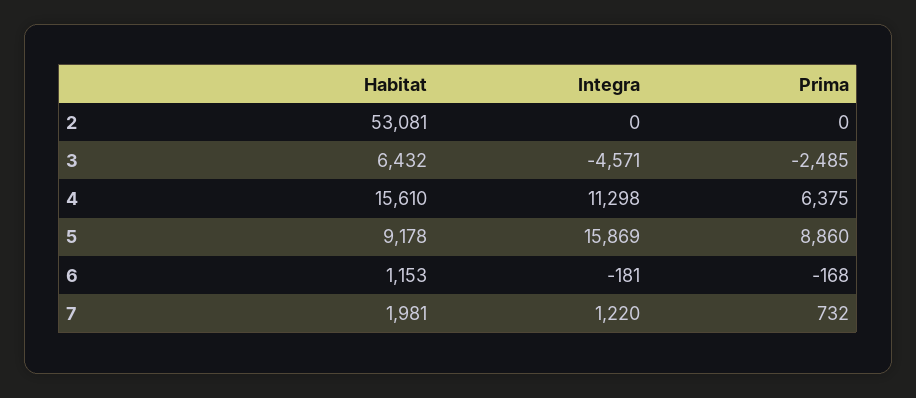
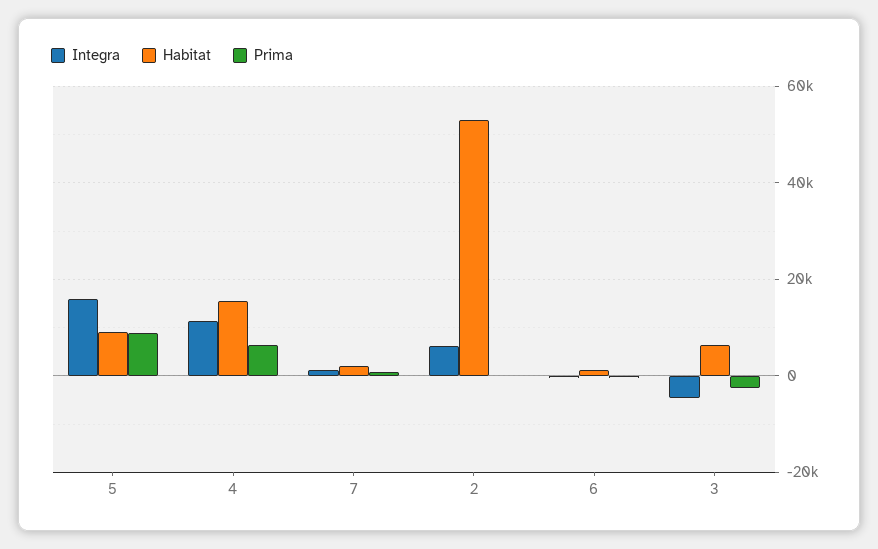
Integra, 2: 0 -> 6000

